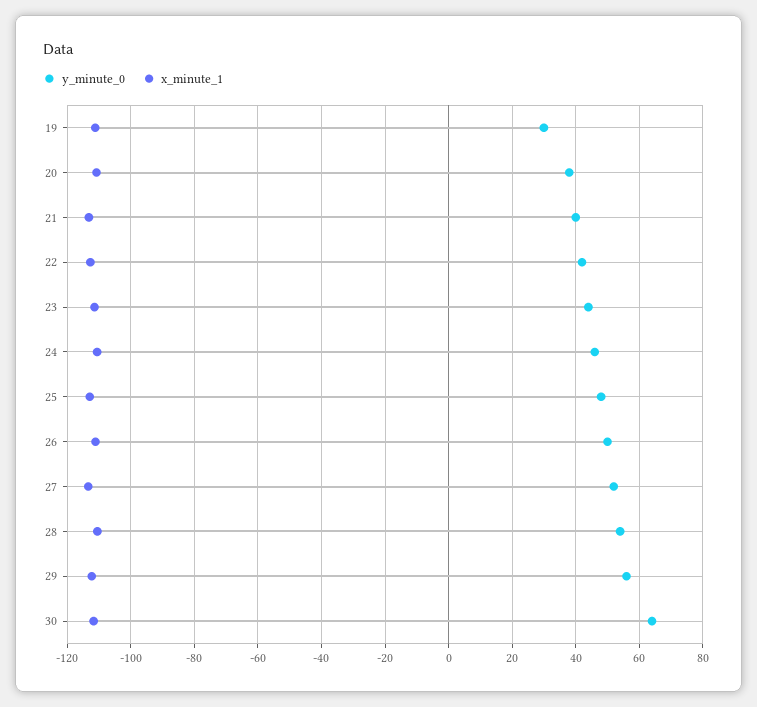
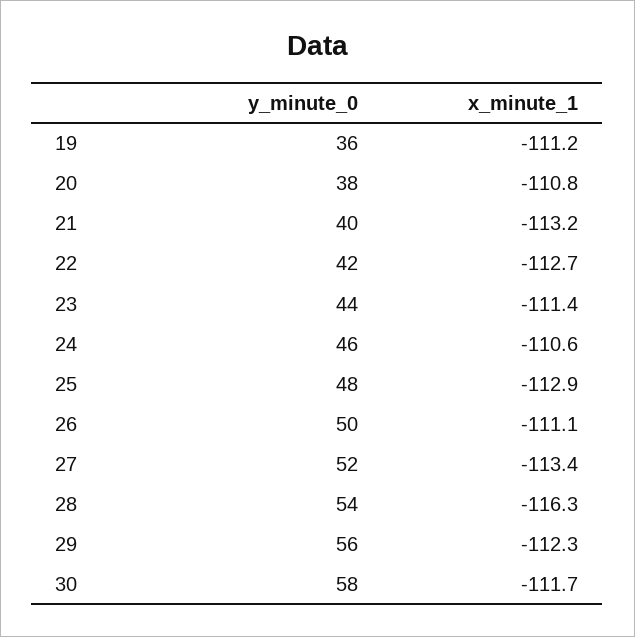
y_minute_0, 19: 30 -> 36
x_minute_1, 28: -110 -> -116.3
y_minute_0, 30: 64 -> 58

